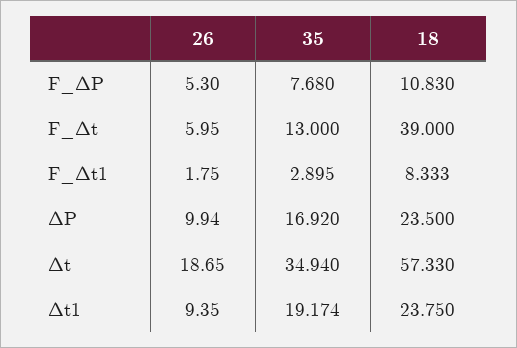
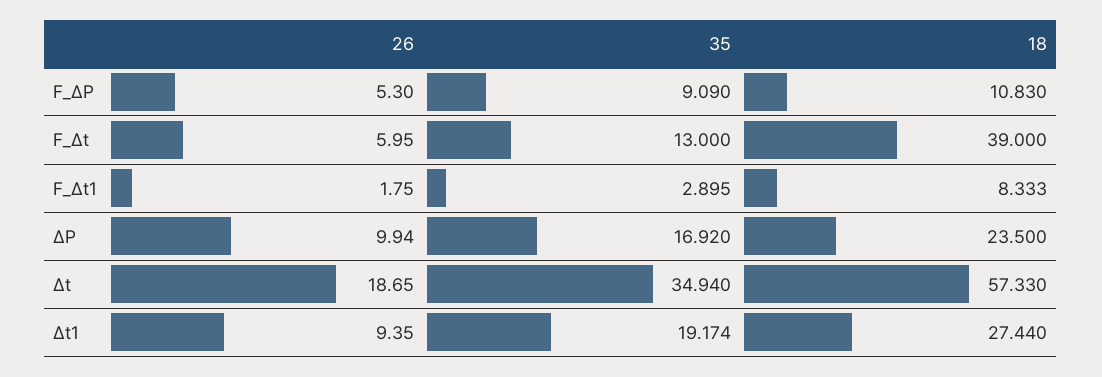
35, F_ΔP: 7.68 -> 9.09
18, Δt1: 23.75 -> 27.44

